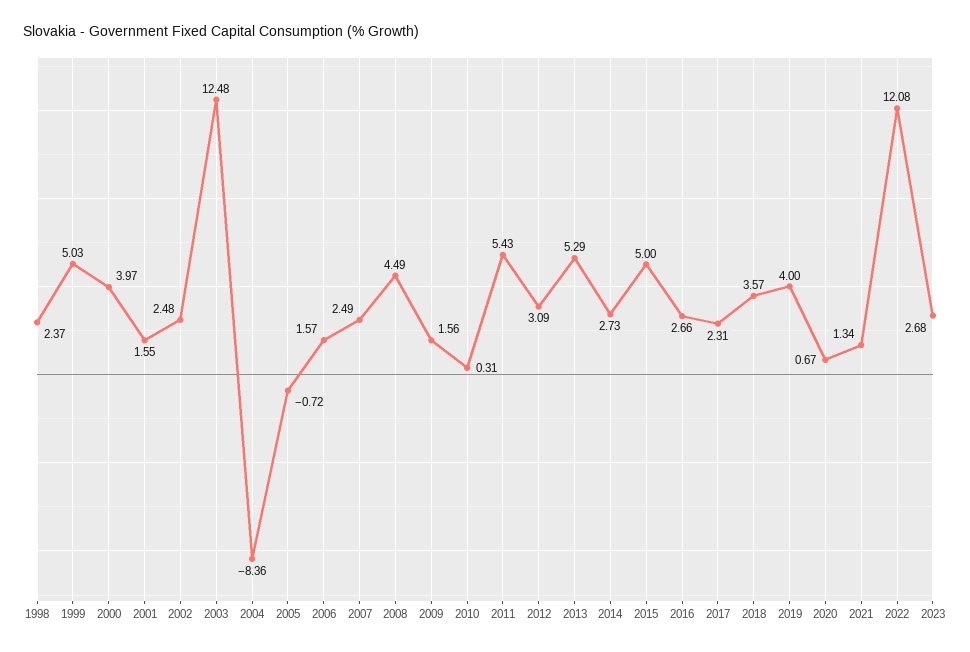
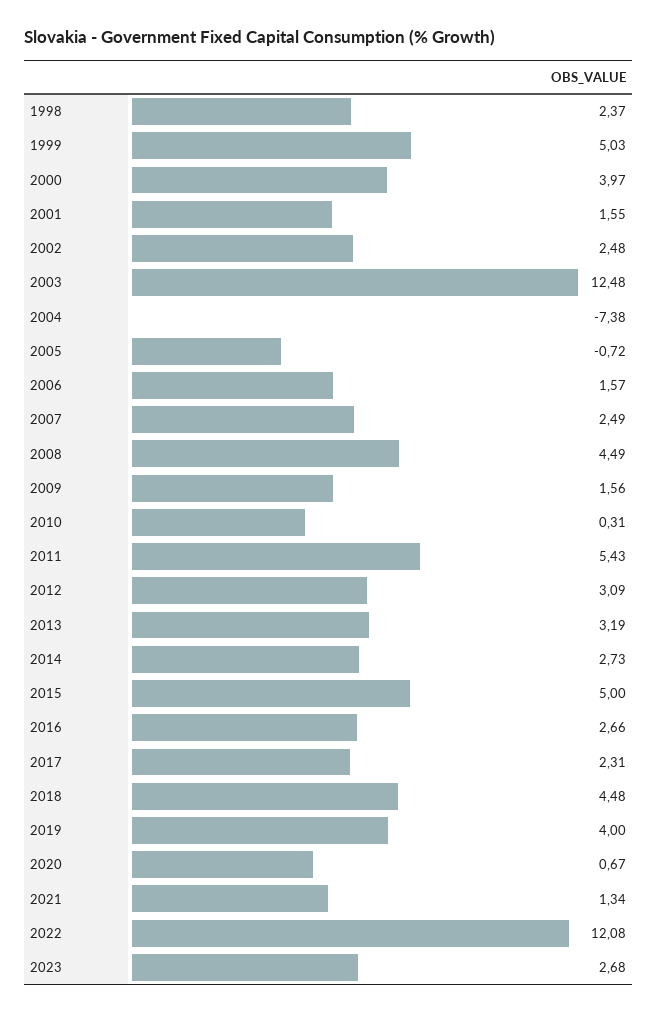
2004: -8.36 -> -7.38
2013: 5.29 -> 3.19
2018: 3.57 -> 4.48

